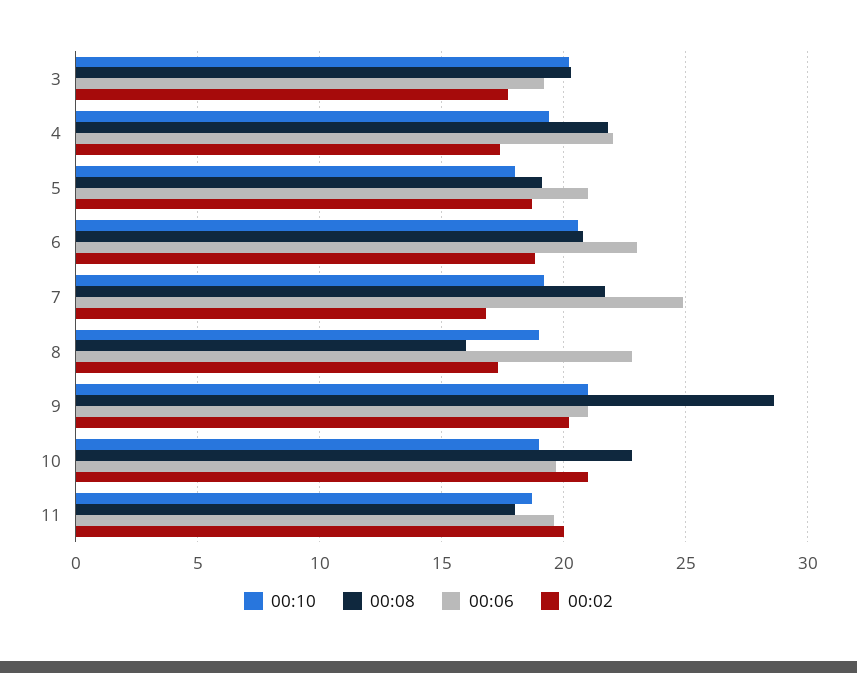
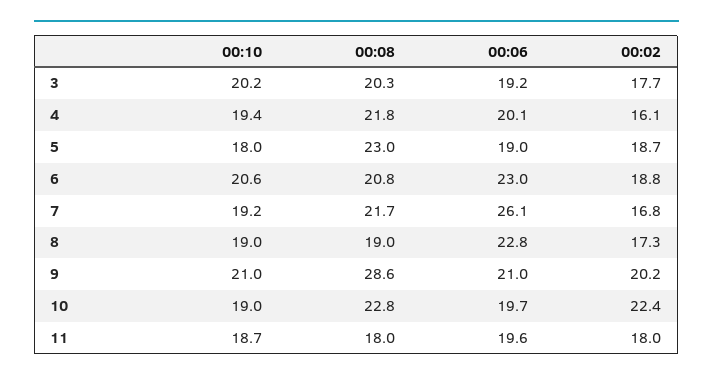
00:06, 4: 22 -> 20.1
00:02, 4: 17.5 -> 16.1
00:08, 5: 19 -> 23
00:06, 5: 21 -> 19
00:06, 7: 25 -> 26.1
00:08, 8: 16 -> 19
00:02, 10: 21 -> 22.4
00:02, 11: 20 -> 18

